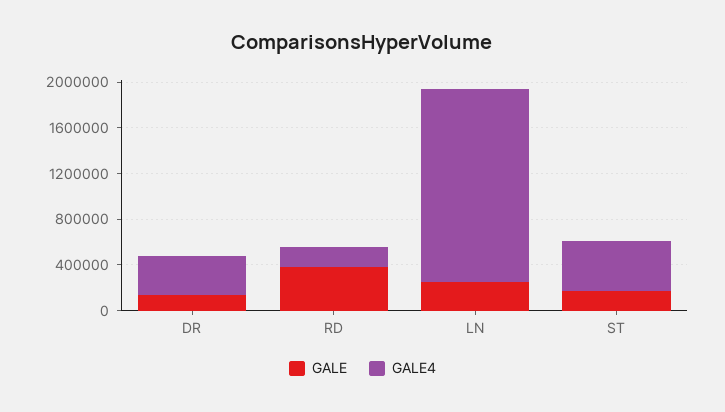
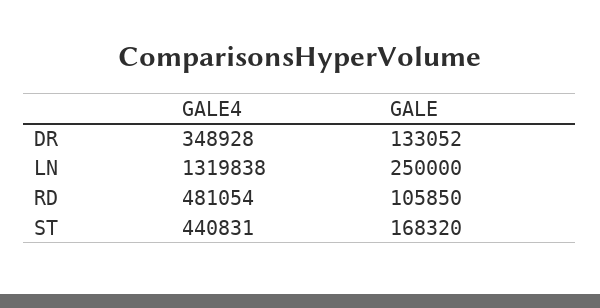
GALE, RD: 400000 -> 105850
GALE4, RD: 200000 -> 481054
GALE4, LN: 1700000 -> 1319838

